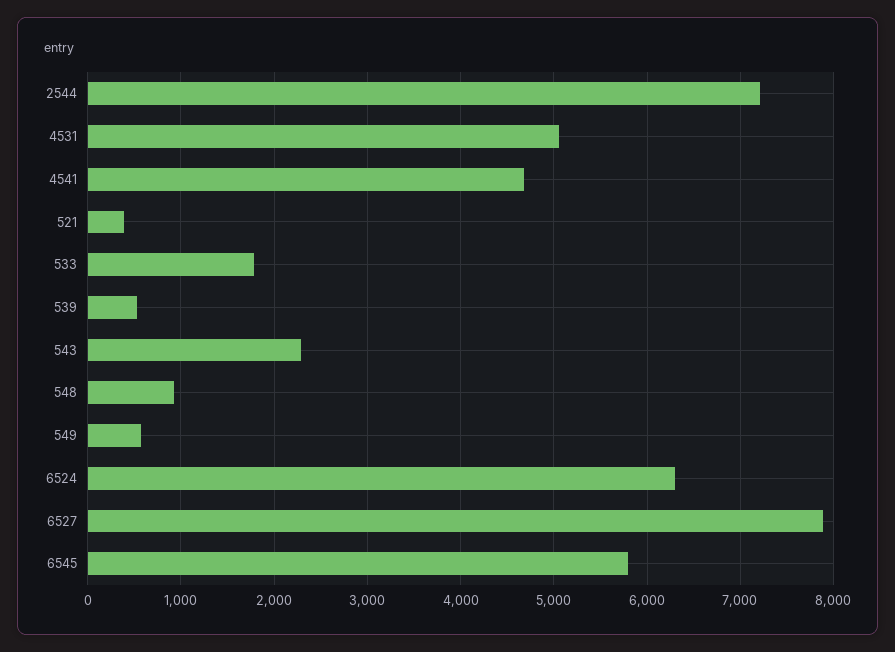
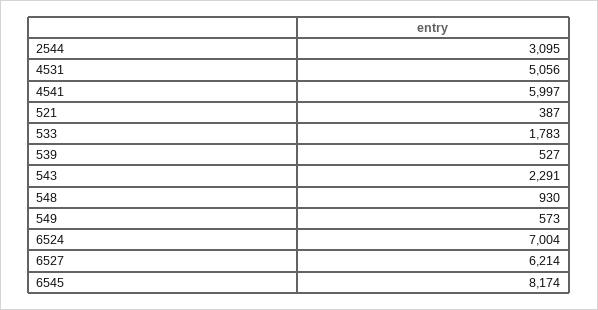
2544: 7200 -> 3095
4541: 4700 -> 5997
6524: 6300 -> 7004
6527: 7900 -> 6214
6545: 5800 -> 8174

